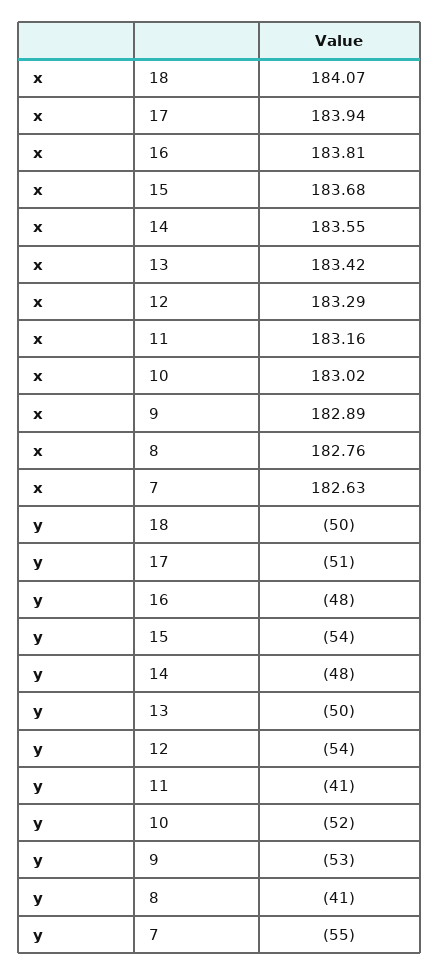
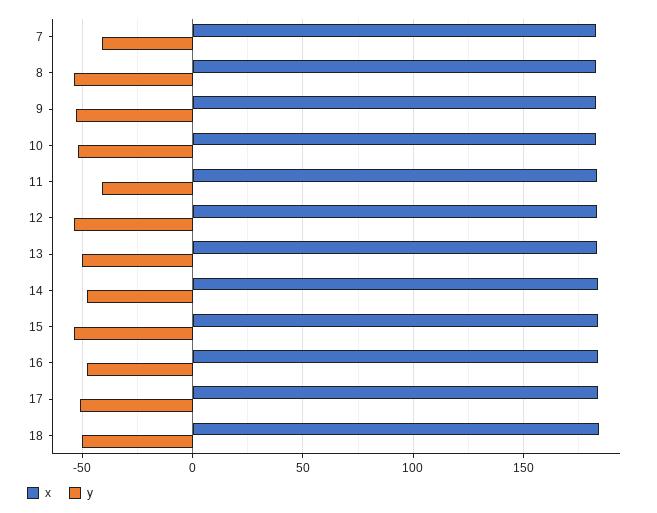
y, 8: -41 -> -55
y, 7: -55 -> -40

